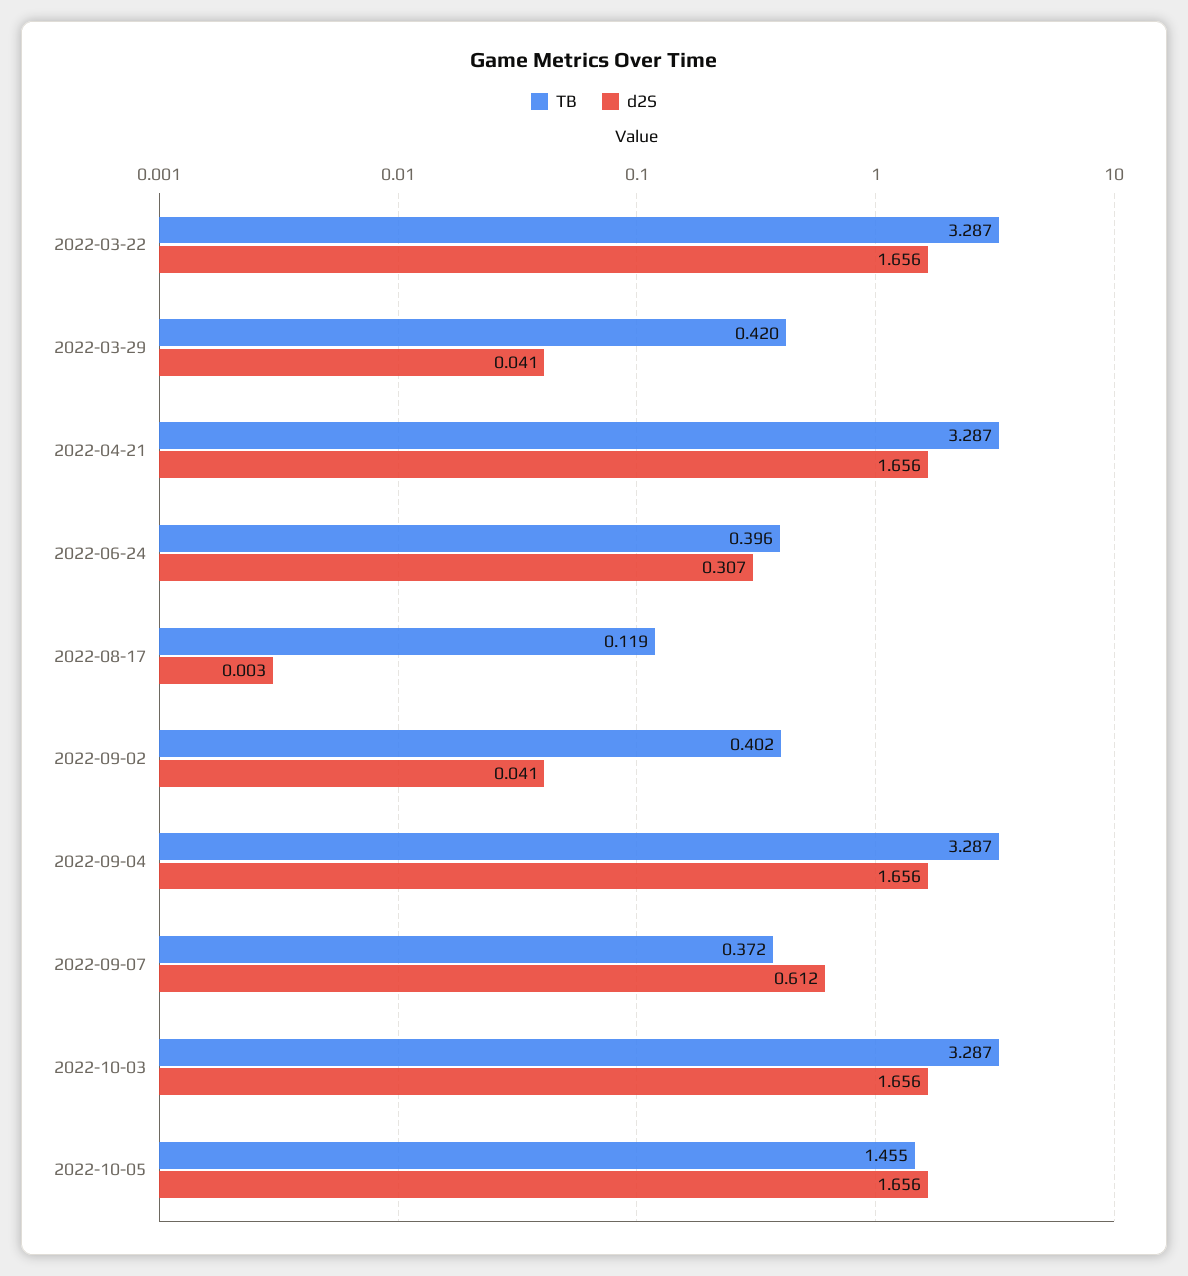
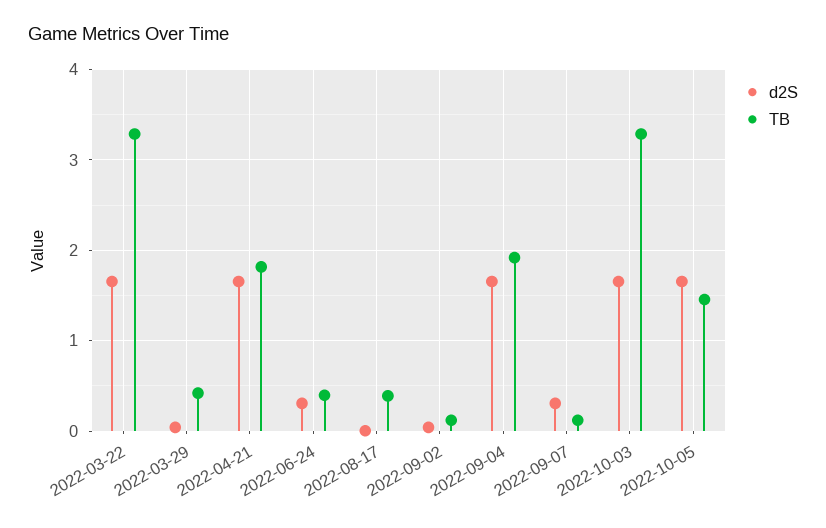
TB, 2022-04-21: 3.287 -> 1.8
TB, 2022-08-17: 0.119 -> 0.4
TB, 2022-09-02: 0.402 -> 0.1
TB, 2022-09-04: 3.287 -> 1.9
TB, 2022-09-07: 0.372 -> 0.1
d2S, 2022-09-07: 0.612 -> 0.3

